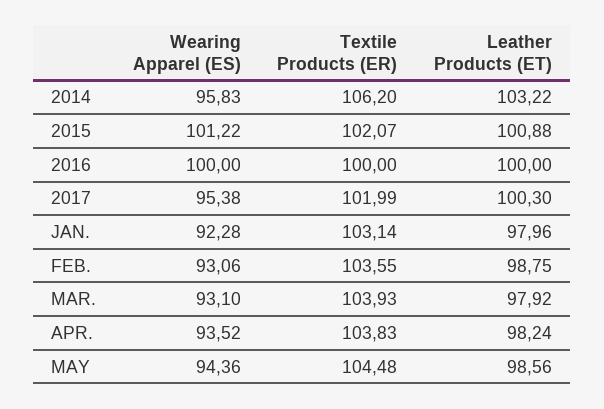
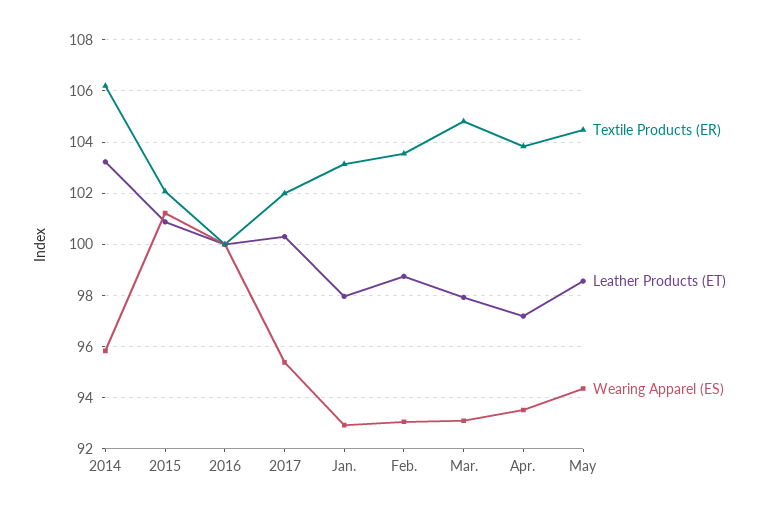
Wearing Apparel (ES), JAN.: 92.28 -> 93
Textile Products (ER), MAR.: 103.93 -> 104.75
Leather Products (ET), APR.: 98.24 -> 97.25

